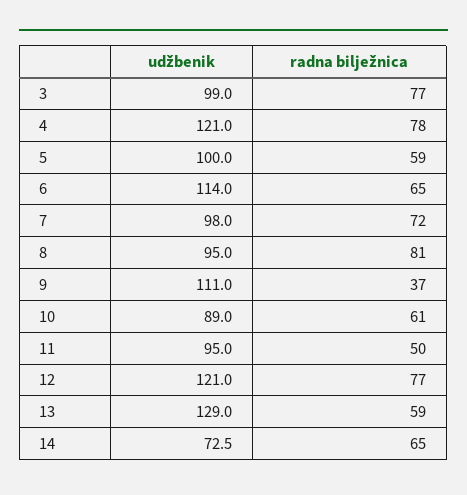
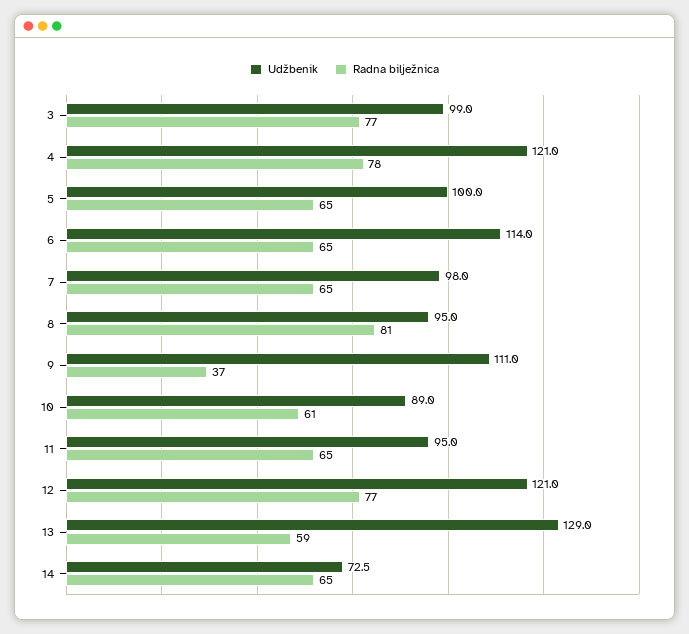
radna bilježnica, 5: 59 -> 65
radna bilježnica, 7: 72 -> 65
radna bilježnica, 11: 50 -> 65

